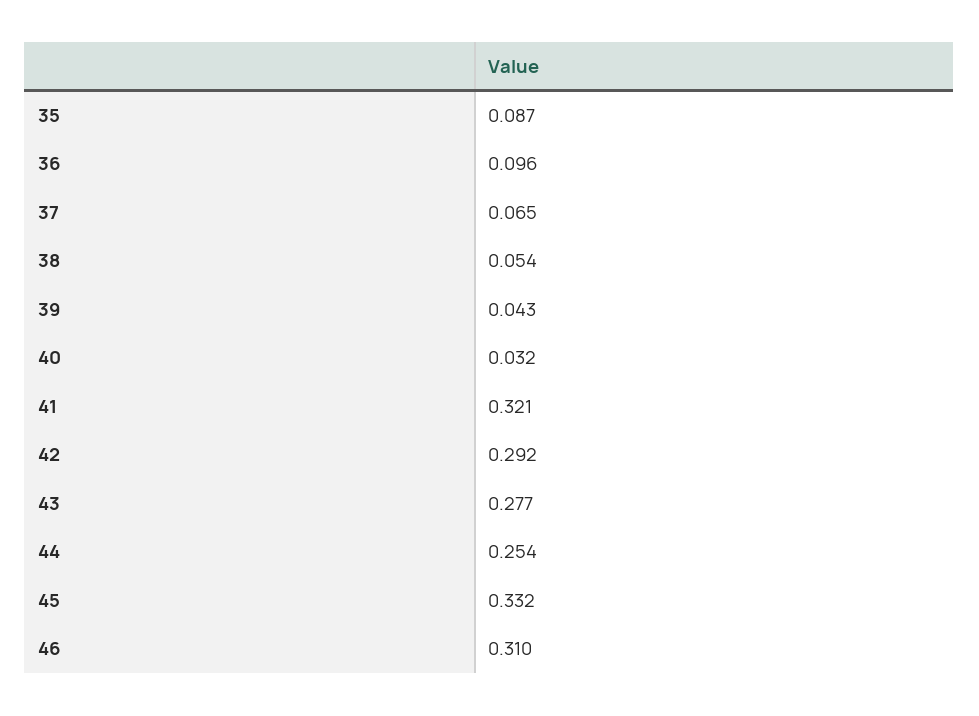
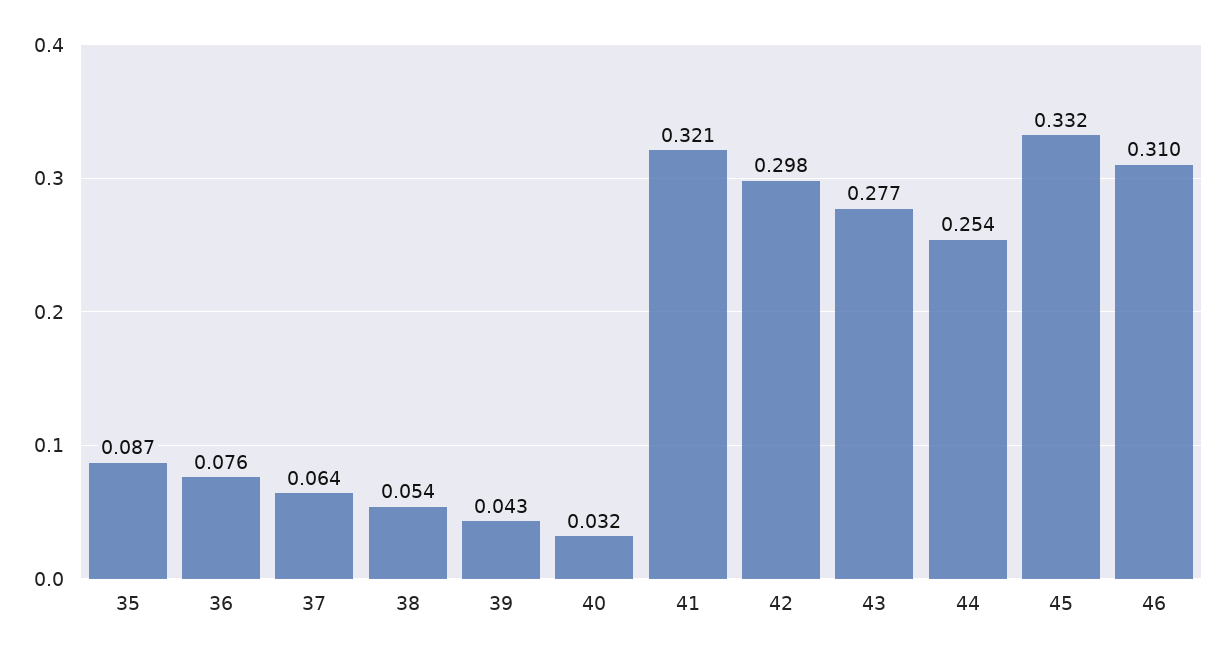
36: 0.096 -> 0.076
37: 0.065 -> 0.064
42: 0.292 -> 0.298

